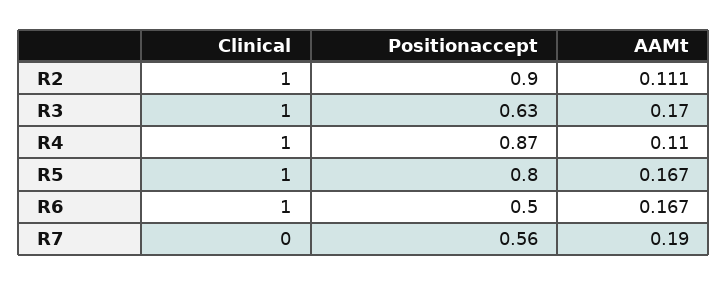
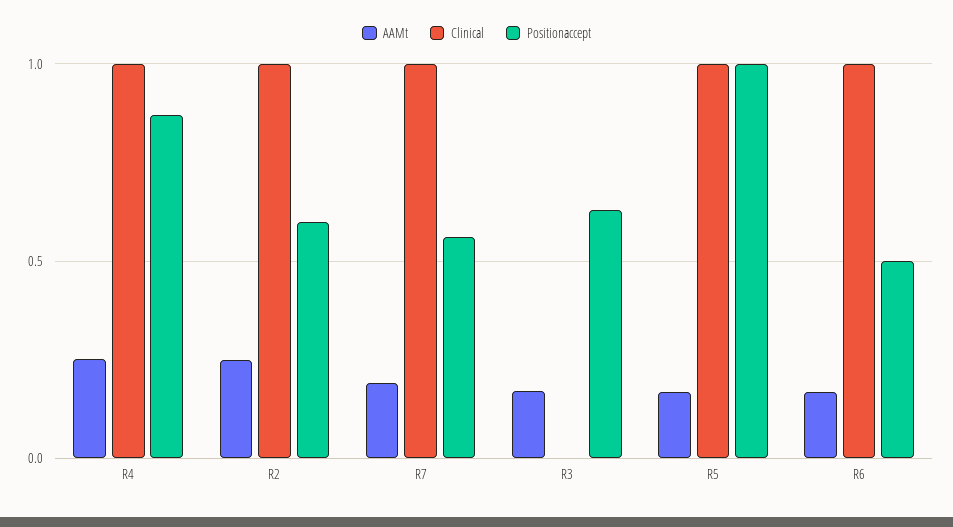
Positionaccept, R2: 0.9 -> 0.6
AAMt, R2: 0.111 -> 0.25
Clinical, R3: 1 -> 0
AAMt, R4: 0.11 -> 0.25
Positionaccept, R5: 0.8 -> 1
Clinical, R7: 0 -> 1

